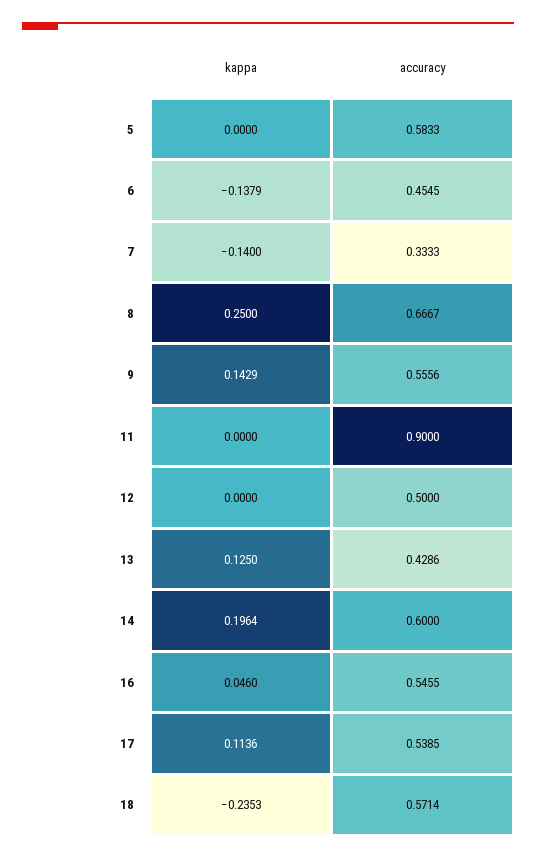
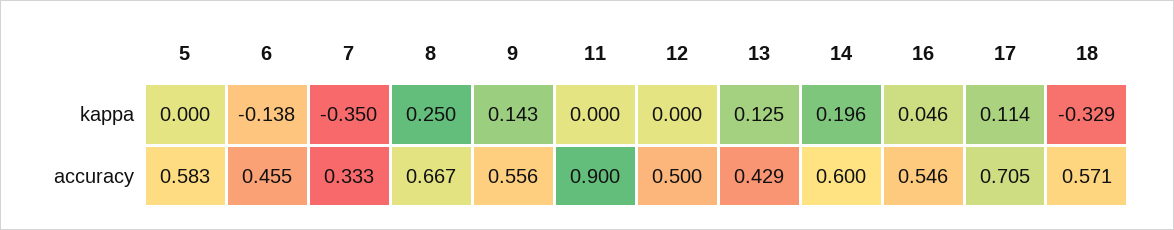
kappa, 7: -0.14 -> -0.35
accuracy, 17: 0.5385 -> 0.705
kappa, 18: -0.2353 -> -0.329

